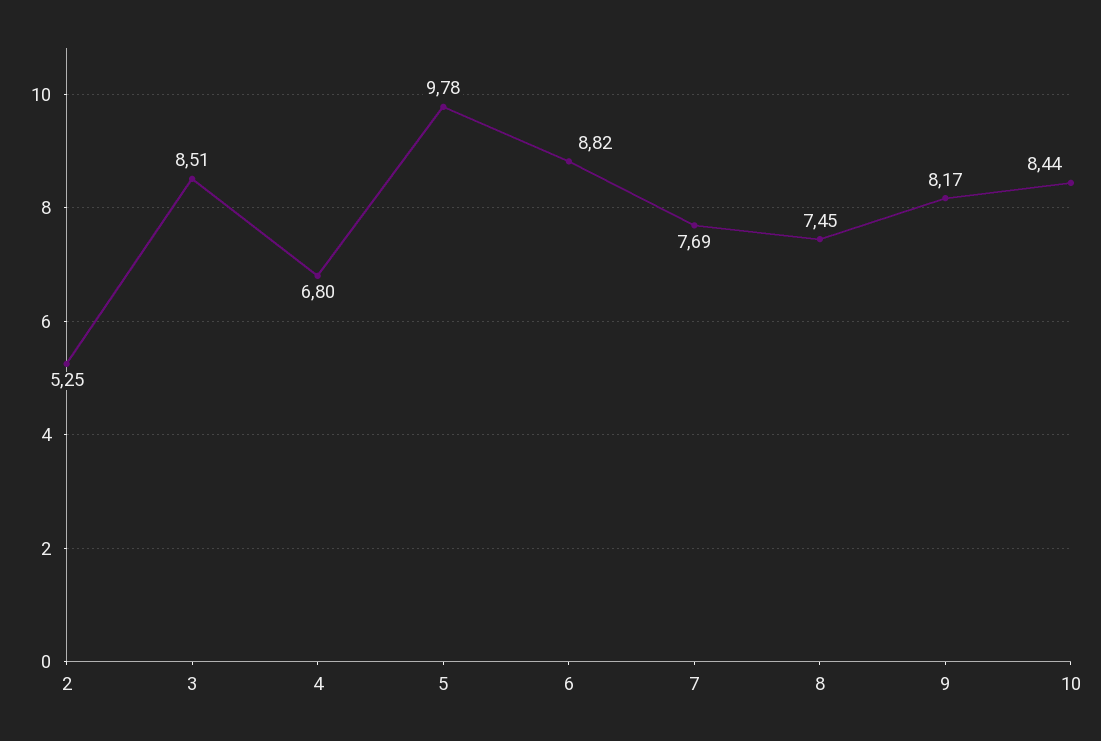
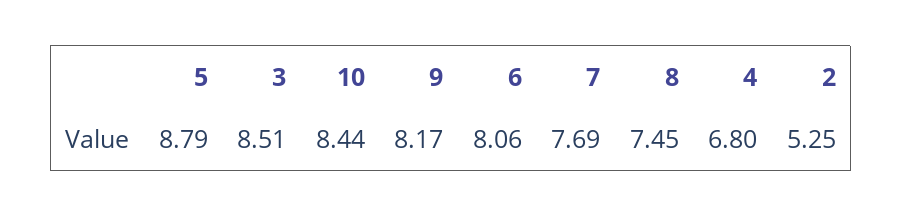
5: 9.78 -> 8.79
6: 8.82 -> 8.06

